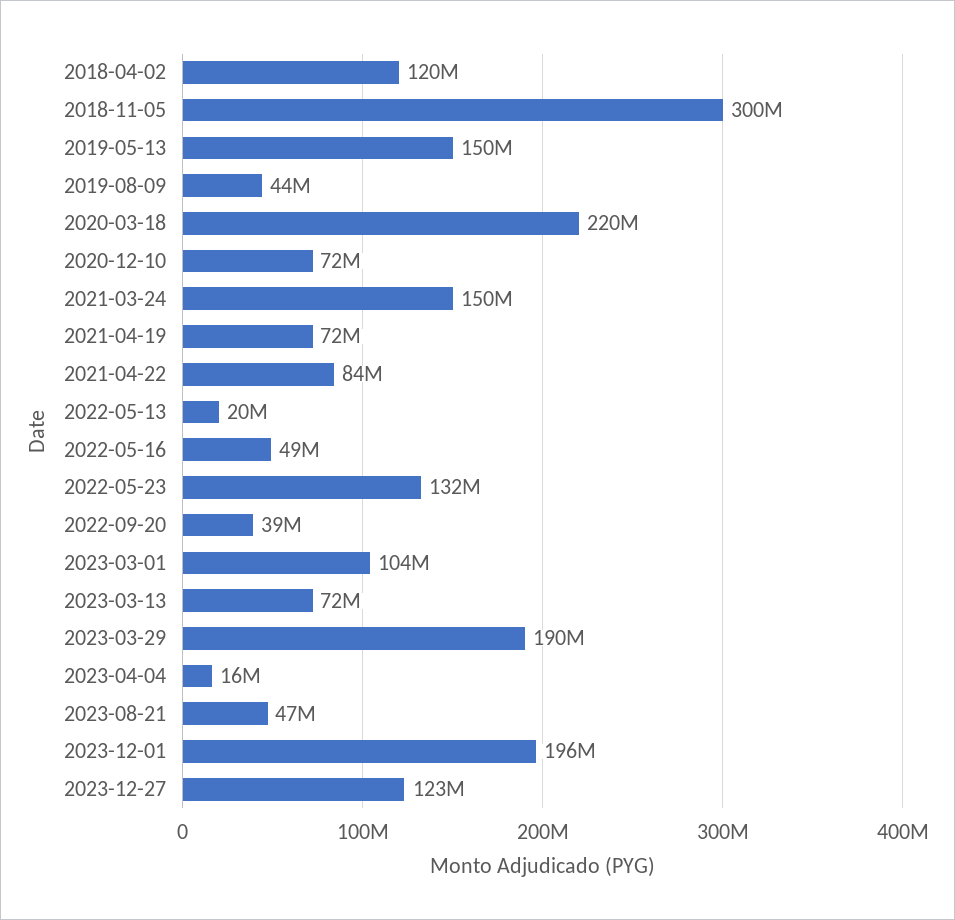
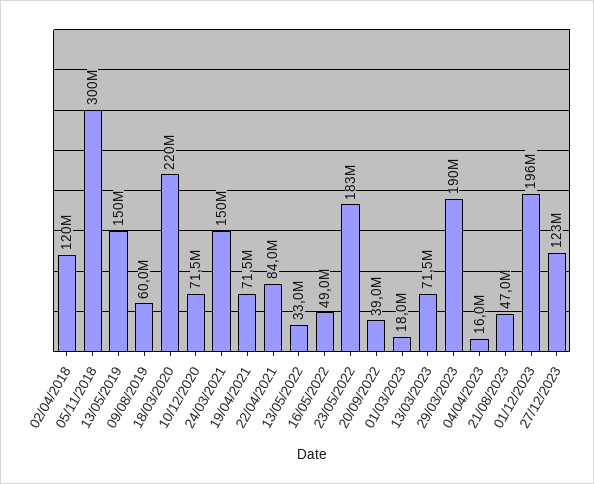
2019-08-09: 44000000 -> 60000000
2022-05-13: 20000000 -> 33000000
2022-05-23: 132000000 -> 183000000
2023-03-01: 104000000 -> 18000000

